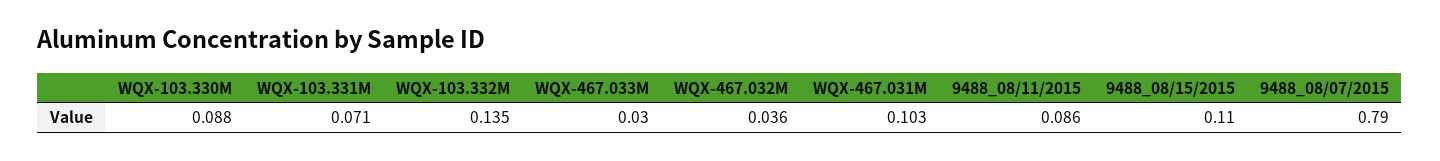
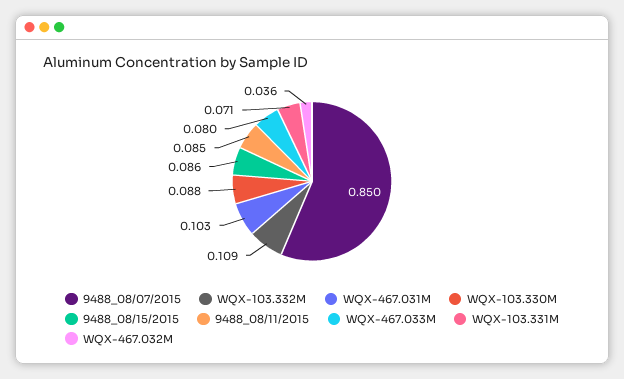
WQX-103.332M: 0.135 -> 0.109
WQX-467.033M: 0.03 -> 0.08
9488_08/11/2015: 0.086 -> 0.085
9488_08/15/2015: 0.11 -> 0.086
9488_08/07/2015: 0.79 -> 0.85

